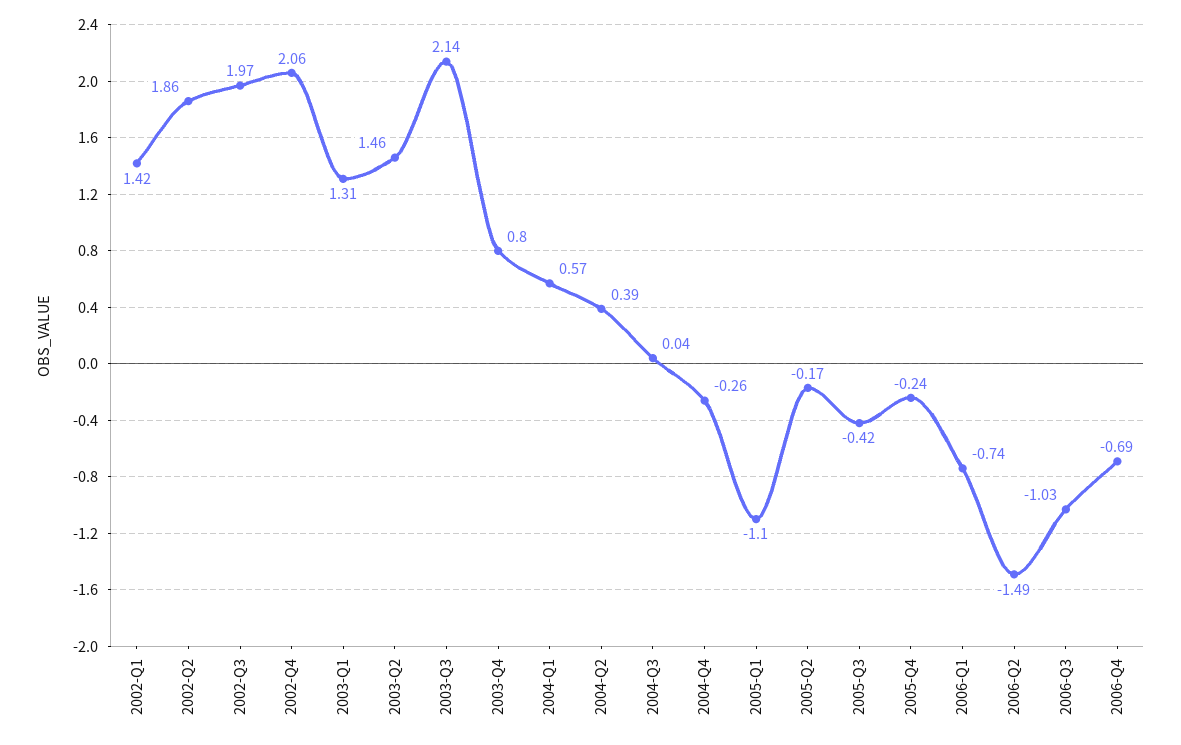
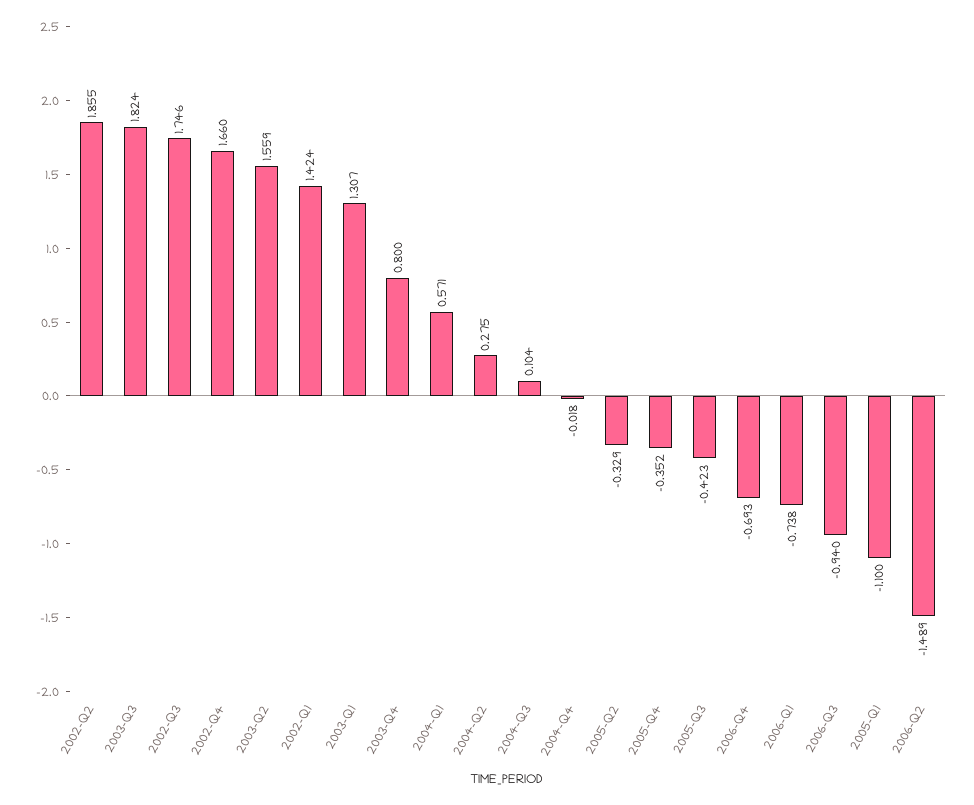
2002-Q3: 1.97 -> 1.746
2002-Q4: 2.06 -> 1.66
2003-Q2: 1.46 -> 1.559
2003-Q3: 2.14 -> 1.824
2004-Q2: 0.39 -> 0.275
2004-Q3: 0.04 -> 0.104
2004-Q4: -0.26 -> -0.018
2005-Q2: -0.17 -> -0.329
2005-Q4: -0.24 -> -0.352
2006-Q3: -1.03 -> -0.94

